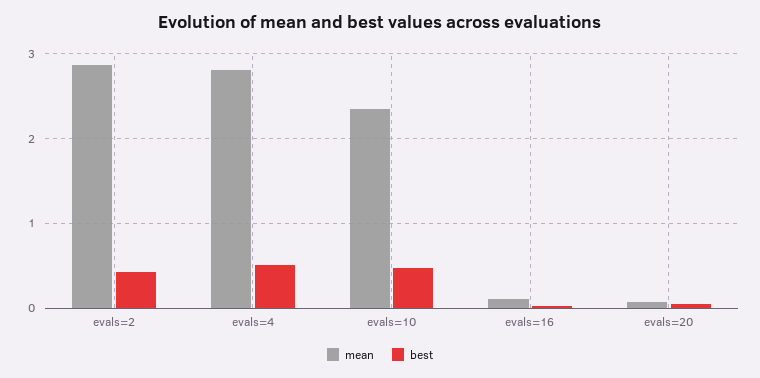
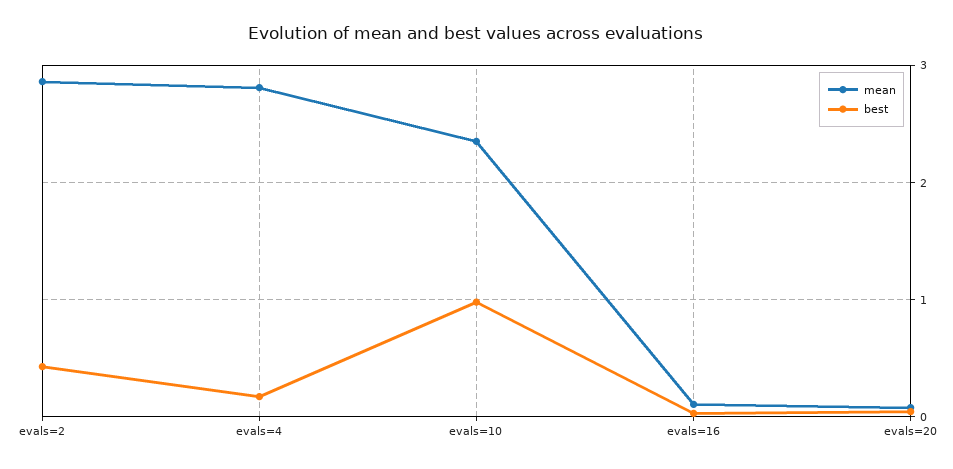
best, evals=4: 0.5 -> 0.2
best, evals=10: 0.5 -> 1

